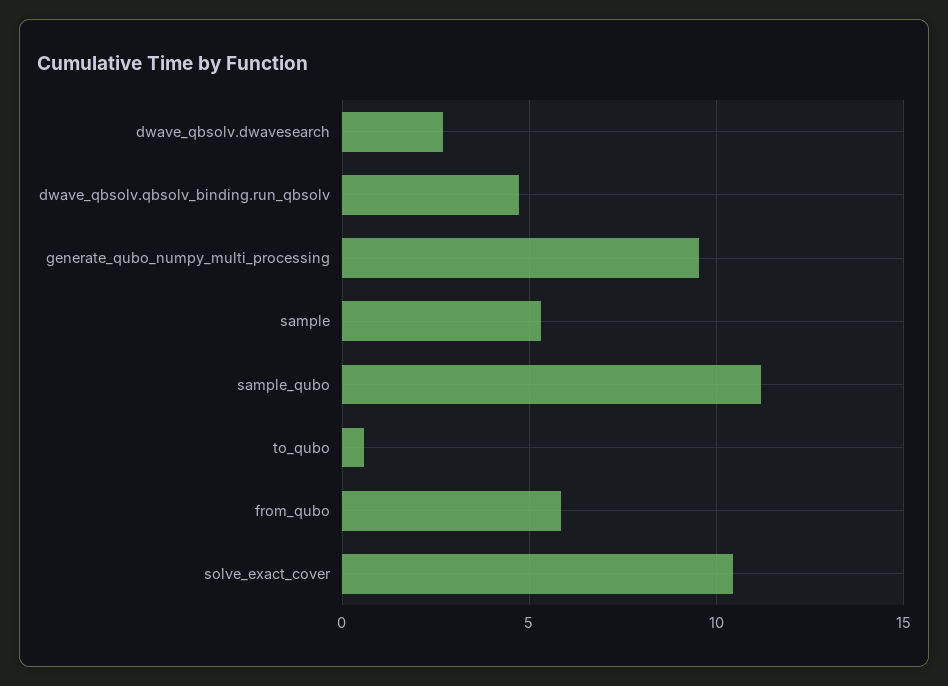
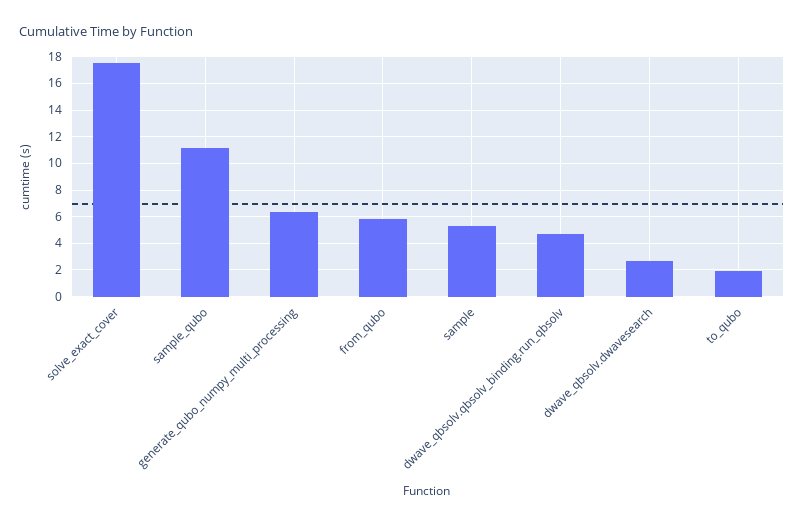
generate_qubo_numpy_multi_processing: 9.5 -> 6.5
to_qubo: 0.5 -> 2
solve_exact_cover: 10.5 -> 17.5

